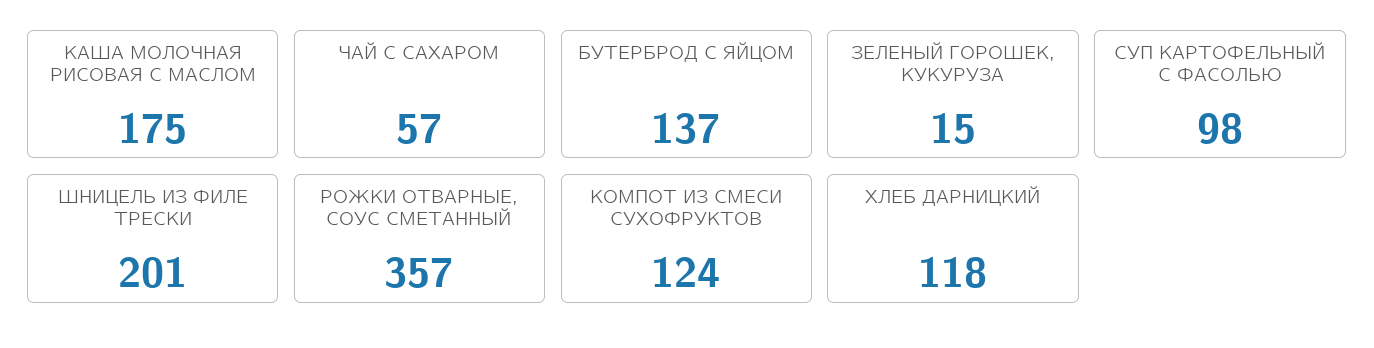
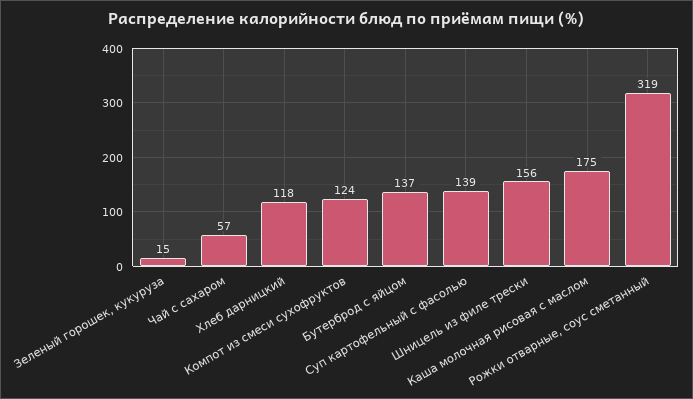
СУП КАРТОФЕЛЬНЫЙ С ФАСОЛЬЮ: 98 -> 139
ШНИЦЕЛЬ ИЗ ФИЛЕ ТРЕСКИ: 201 -> 156
РОЖКИ ОТВАРНЫЕ, СОУС СМЕТАННЫЙ: 357 -> 319

